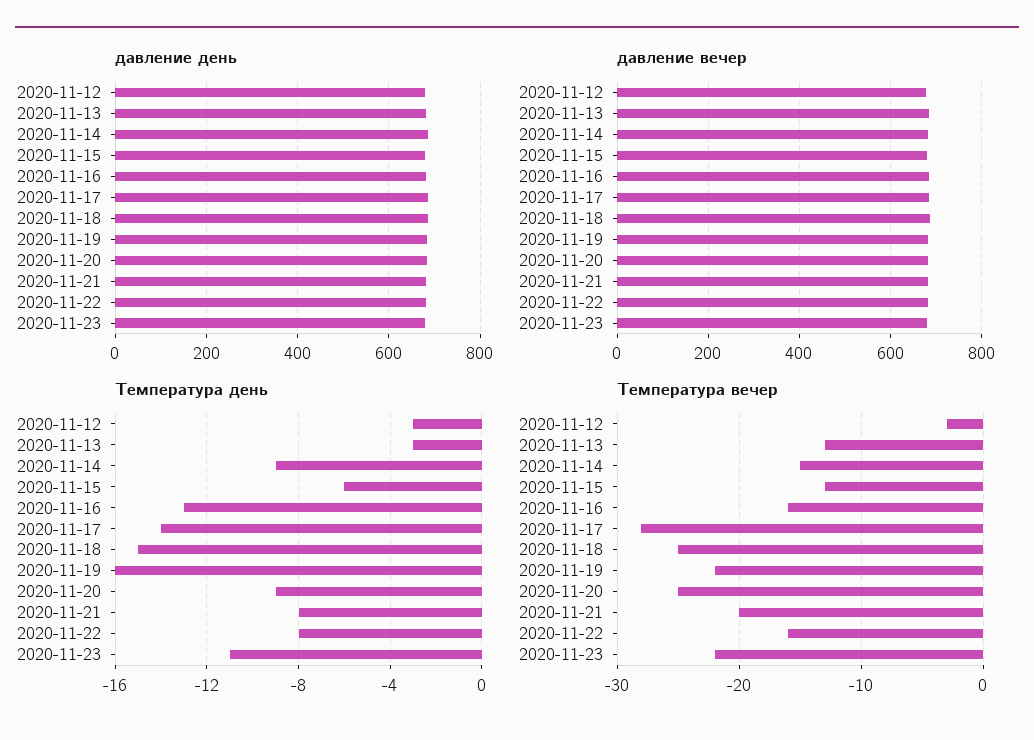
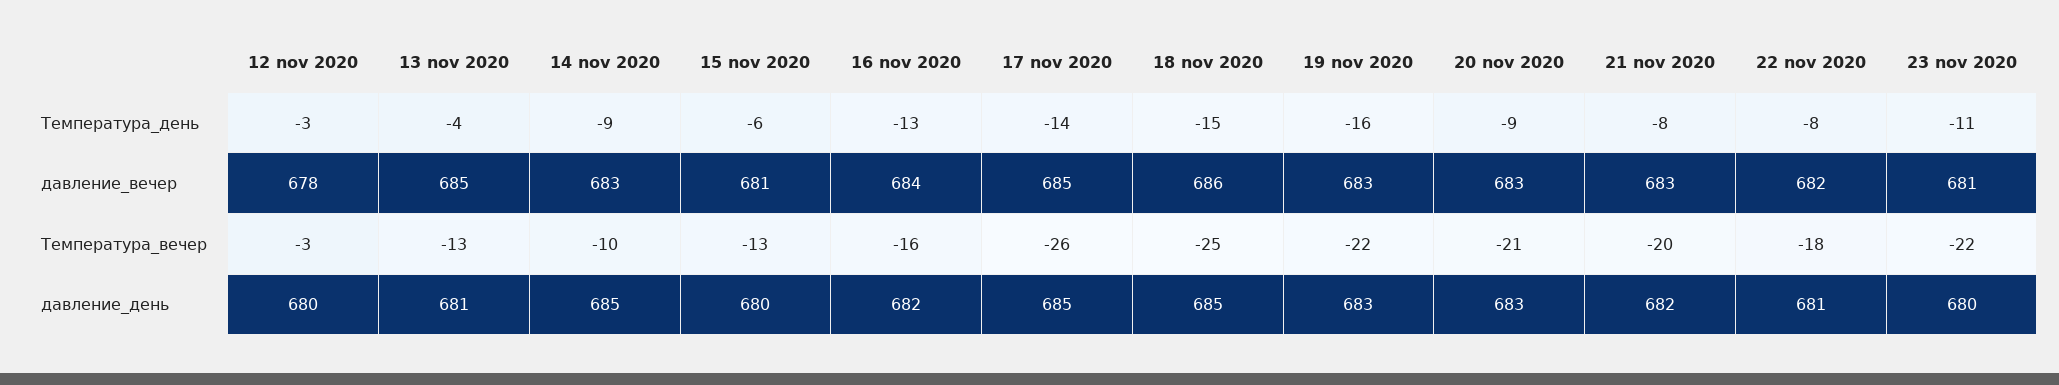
Температура день, 2020-11-13: -3 -> -4
Температура вечер, 2020-11-14: -15 -> -10
Температура вечер, 2020-11-17: -28 -> -26
Температура вечер, 2020-11-20: -25 -> -21
Температура вечер, 2020-11-22: -16 -> -18

